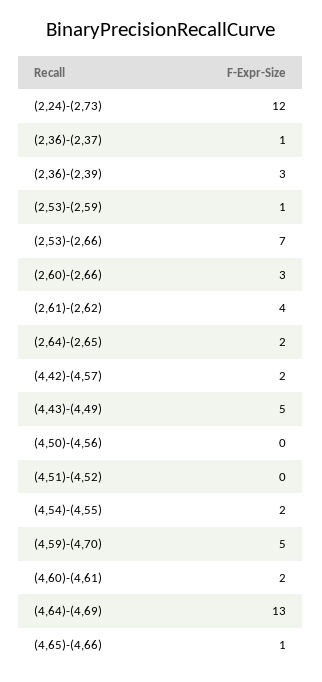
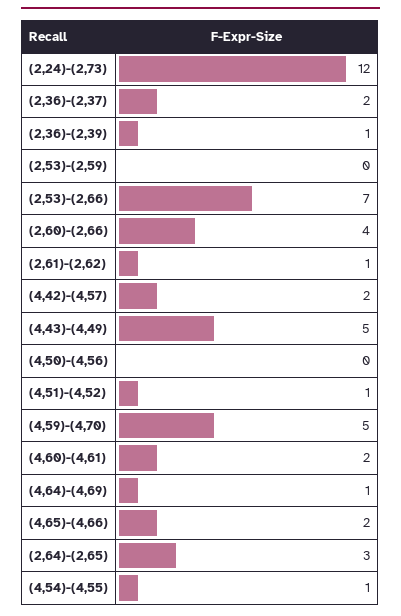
(2,36)-(2,37): 1 -> 2
(2,36)-(2,39): 3 -> 1
(2,53)-(2,59): 1 -> 0
(2,60)-(2,66): 3 -> 4
(2,61)-(2,62): 4 -> 1
(2,64)-(2,65): 2 -> 3
(4,51)-(4,52): 0 -> 1
(4,54)-(4,55): 2 -> 1
(4,64)-(4,69): 13 -> 1
(4,65)-(4,66): 1 -> 2

